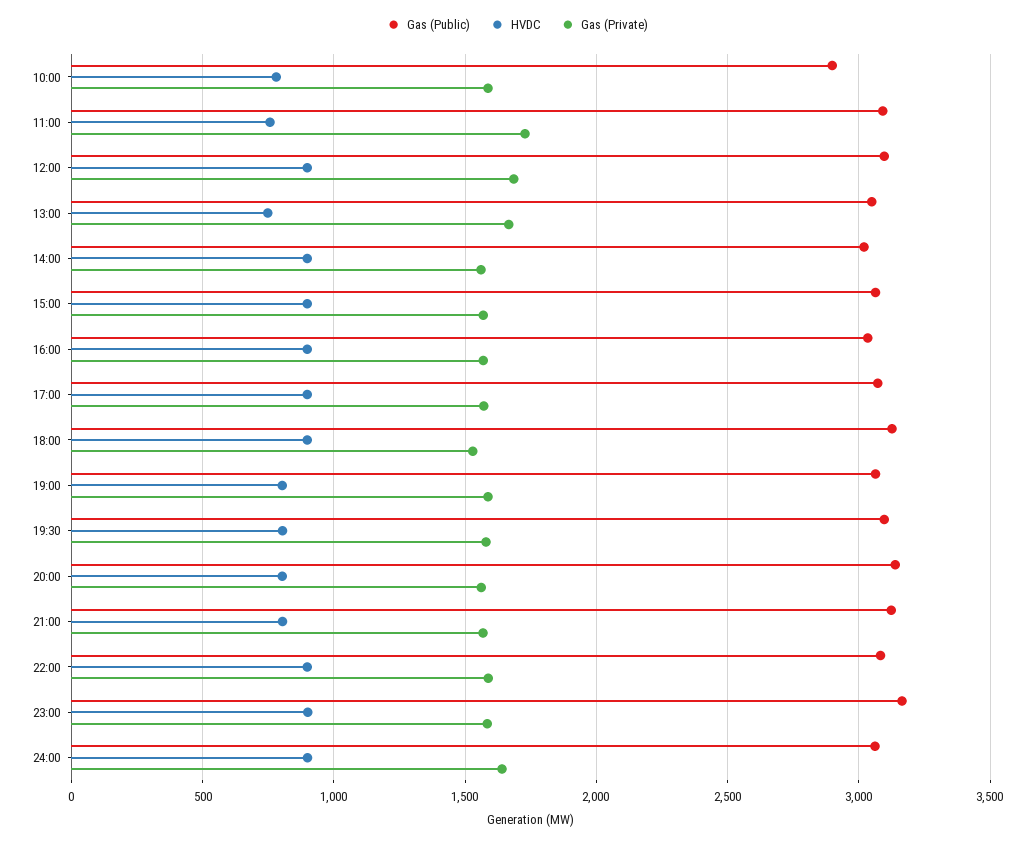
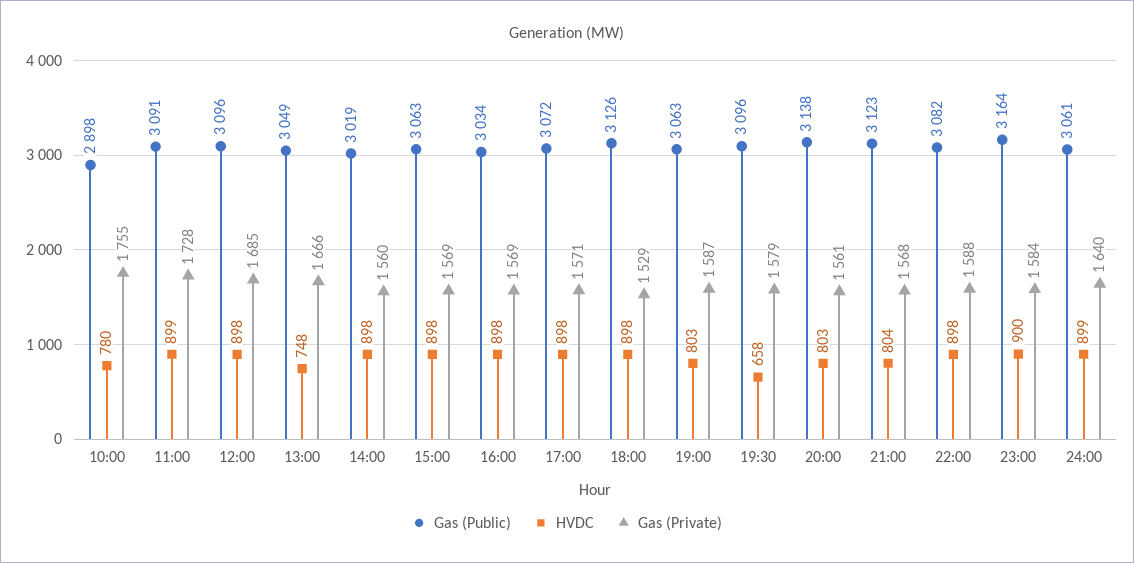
Gas (Private), 10:00: 1600 -> 1755
HVDC, 11:00: 750 -> 899
HVDC, 19:30: 800 -> 658

